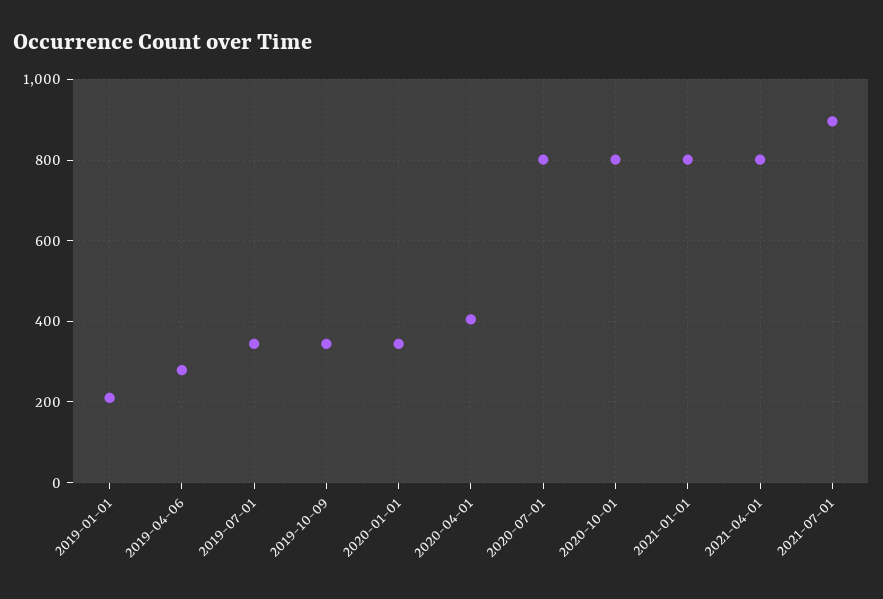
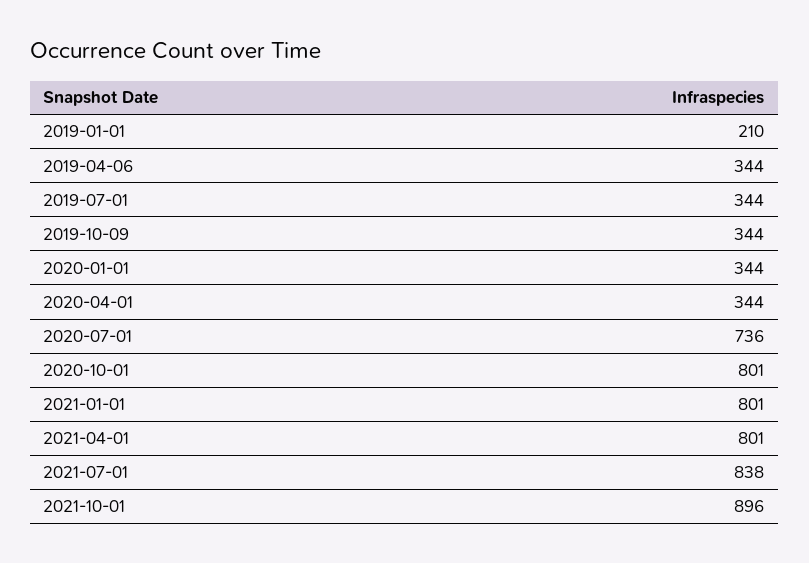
2019-04-06: 280 -> 344
2020-04-01: 400 -> 344
2020-07-01: 800 -> 736
2021-07-01: 900 -> 838
2021-10-01: none -> 896

